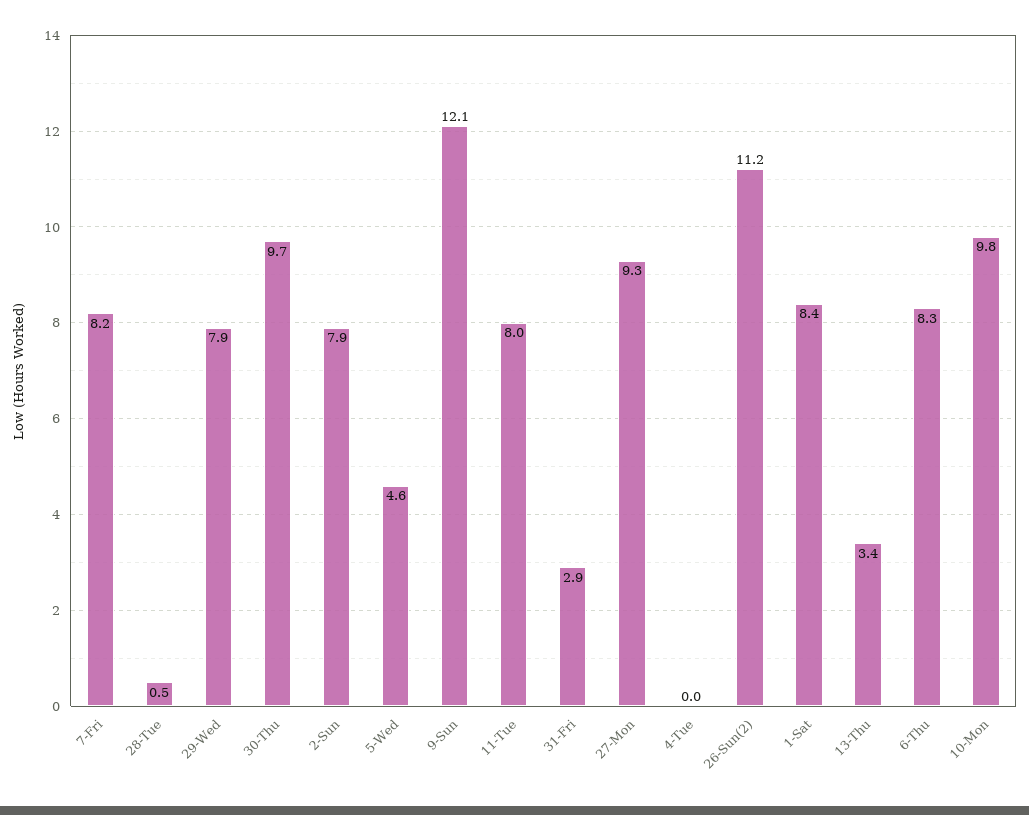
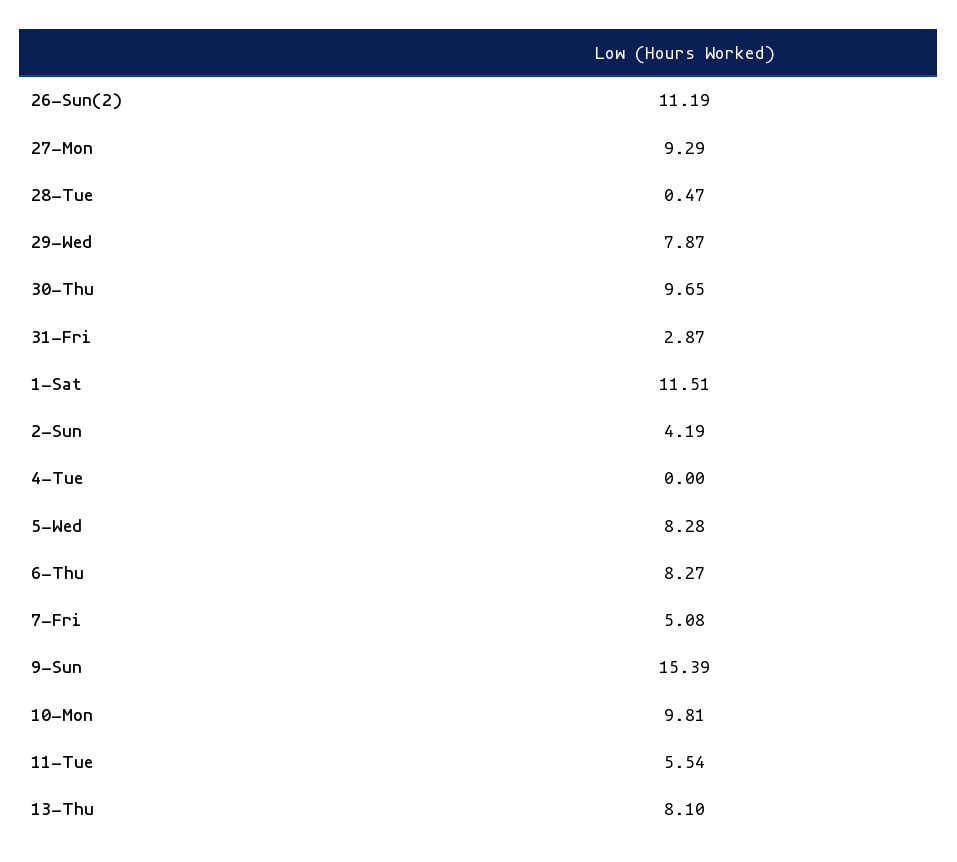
7-Fri: 8.2 -> 5.08
2-Sun: 7.9 -> 4.19
5-Wed: 4.6 -> 8.28
9-Sun: 12.1 -> 15.39
11-Tue: 8 -> 5.54
1-Sat: 8.4 -> 11.51
13-Thu: 3.4 -> 8.1

